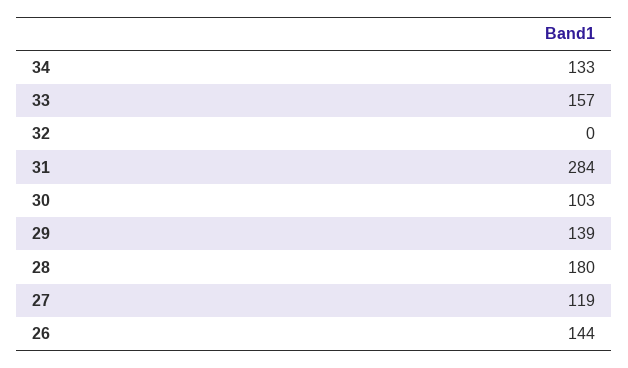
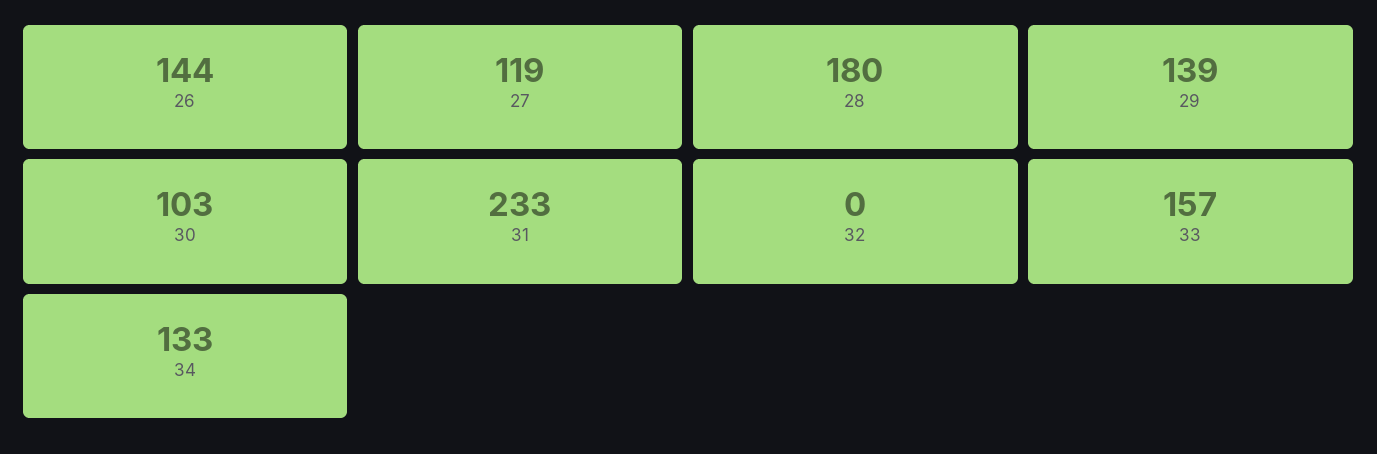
31: 284 -> 233

